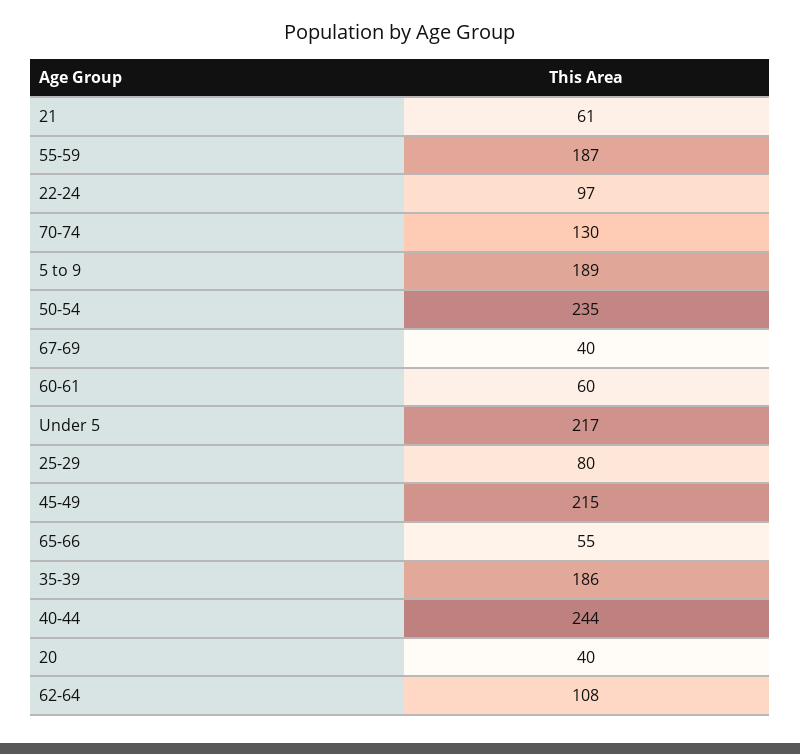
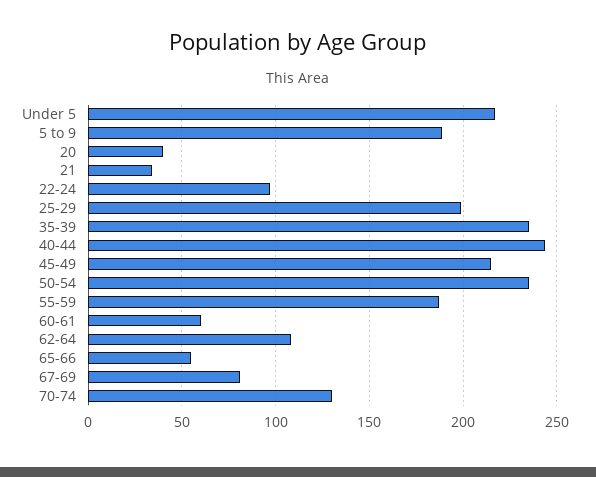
21: 61 -> 35
67-69: 40 -> 80
25-29: 80 -> 200
35-39: 186 -> 235

